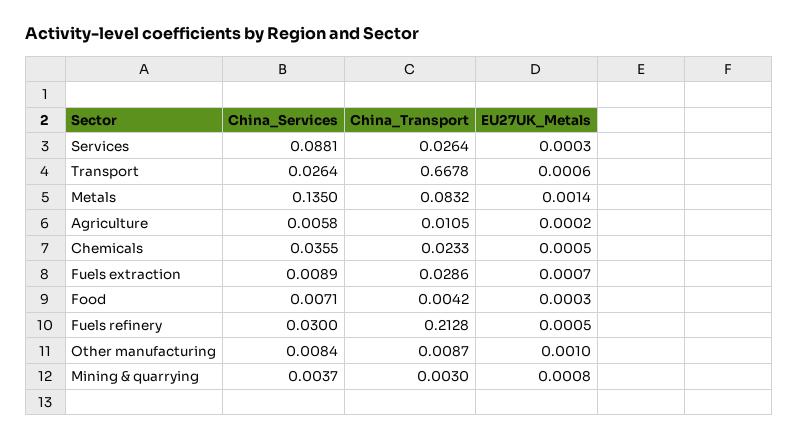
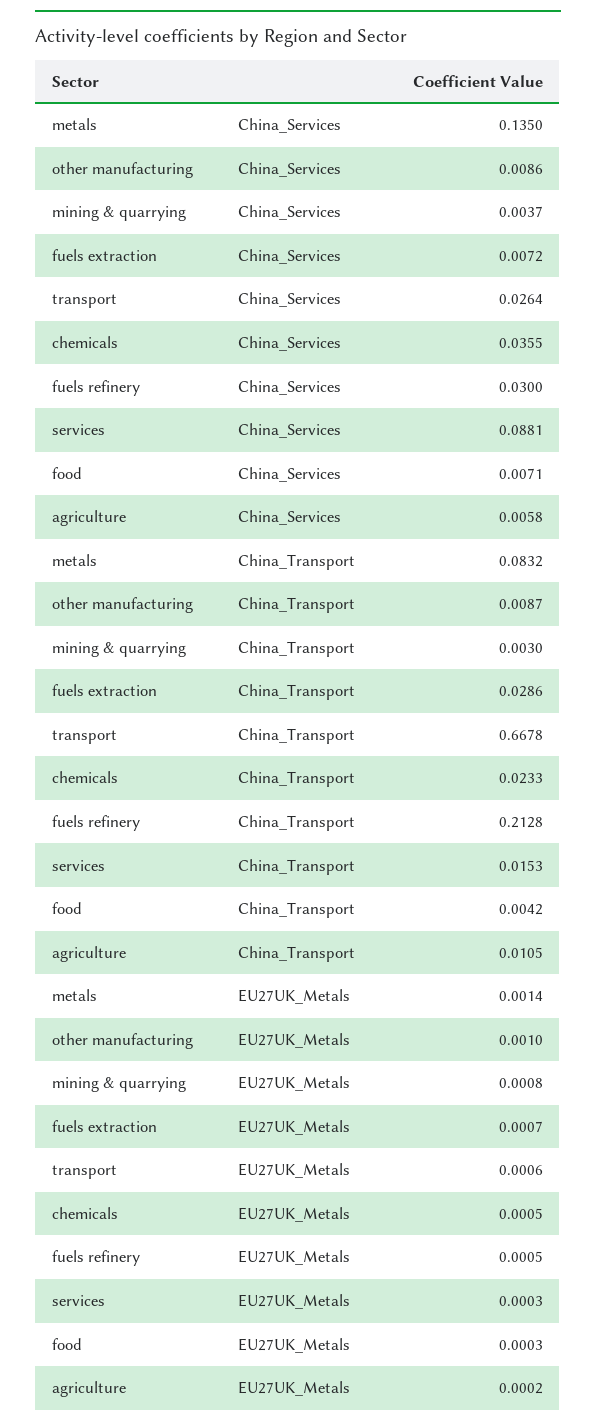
China_Transport, Services: 0.0264 -> 0.0153
China_Services, Fuels extraction: 0.0089 -> 0.0072
China_Services, Other manufacturing: 0.0084 -> 0.0086

